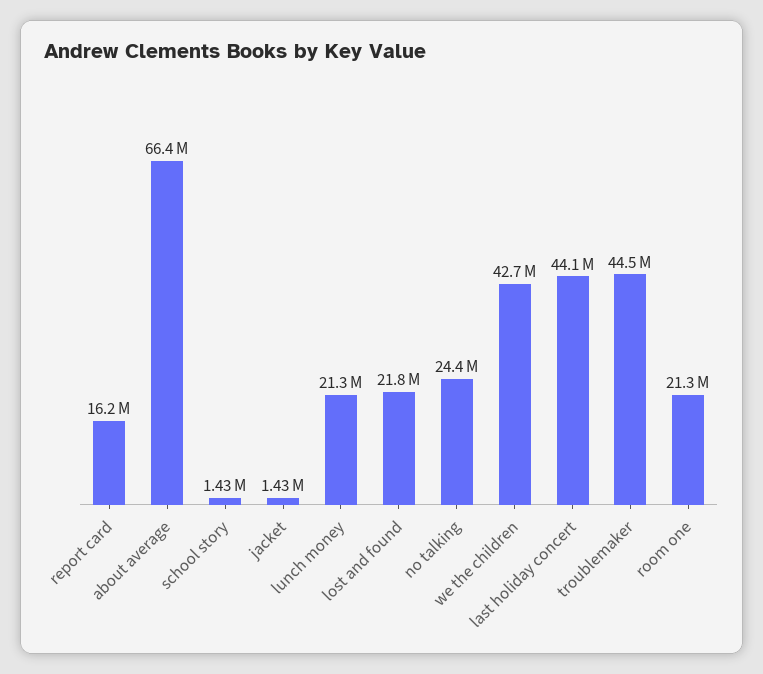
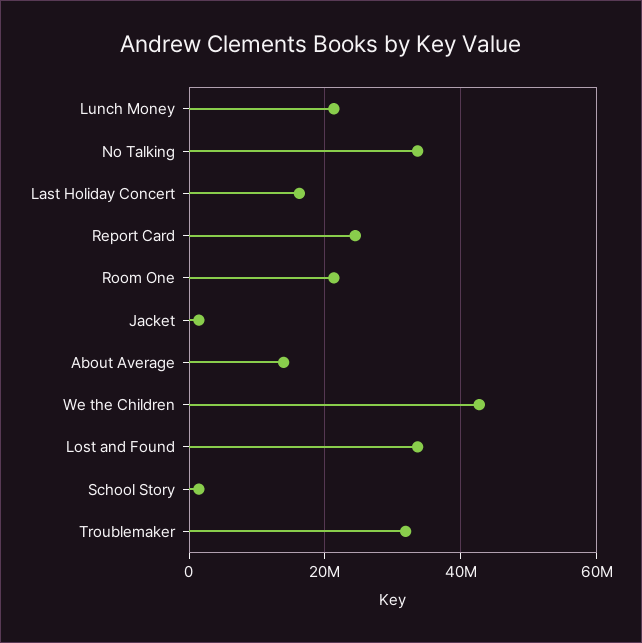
report card: 16200000 -> 24000000
about average: 66400000 -> 14000000
lost and found: 21800000 -> 34000000
no talking: 24400000 -> 34000000
last holiday concert: 44100000 -> 16000000
troublemaker: 44500000 -> 32000000

